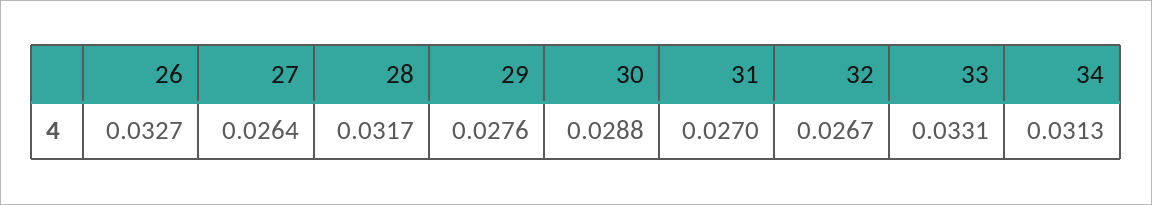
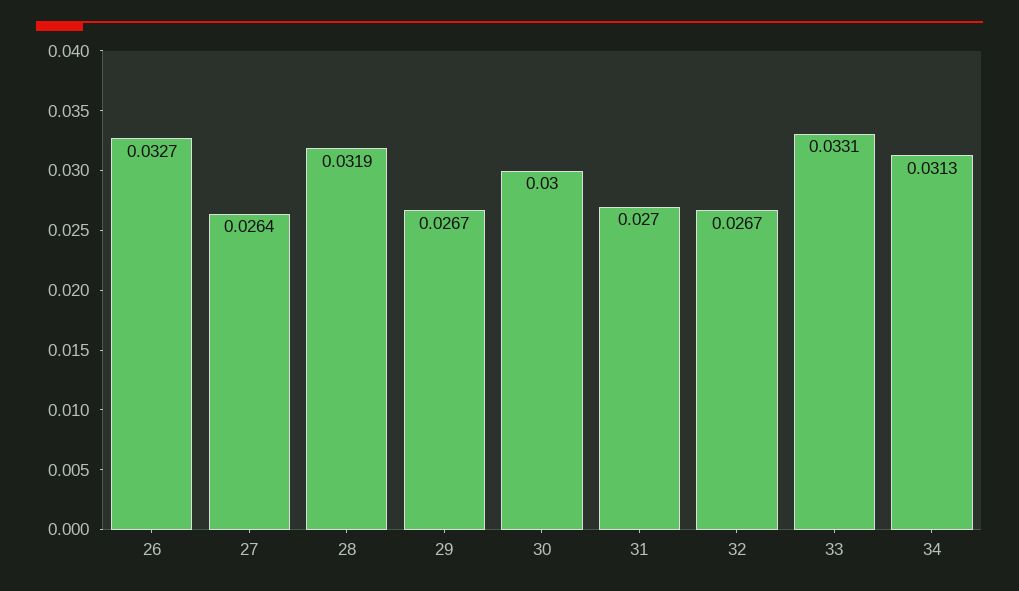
28: 0.0317 -> 0.0319
29: 0.0276 -> 0.0267
30: 0.0288 -> 0.03

